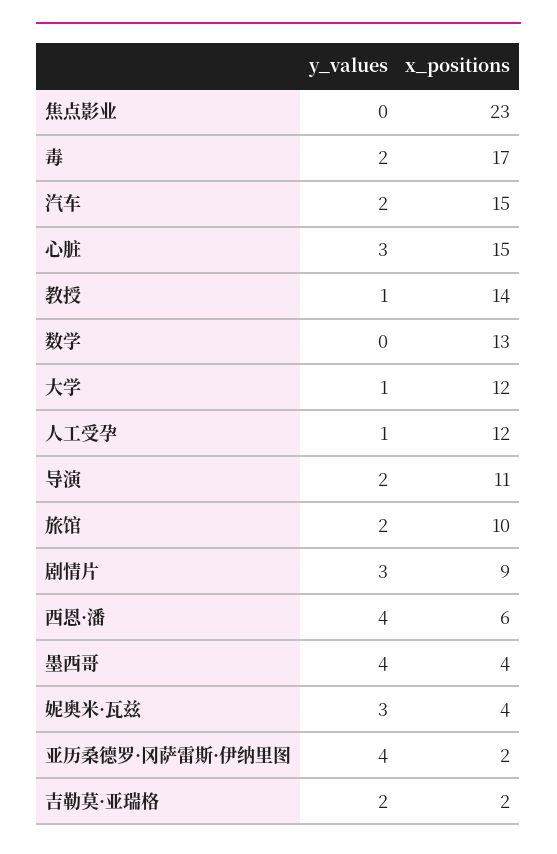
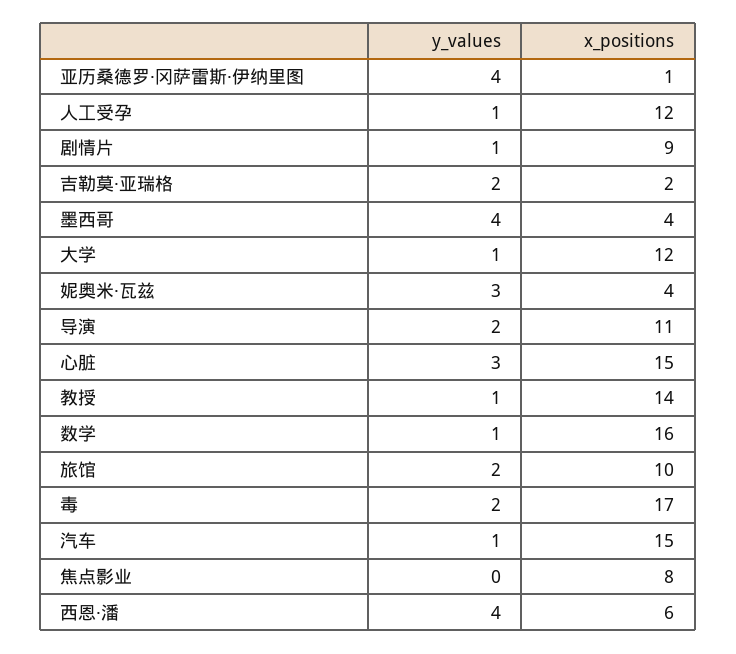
x_positions, 焦点影业: 23 -> 8
y_values, 汽车: 2 -> 1
y_values, 数学: 0 -> 1
x_positions, 数学: 13 -> 16
y_values, 剧情片: 3 -> 1
x_positions, 亚历桑德罗·冈萨雷斯·伊纳里图: 2 -> 1

